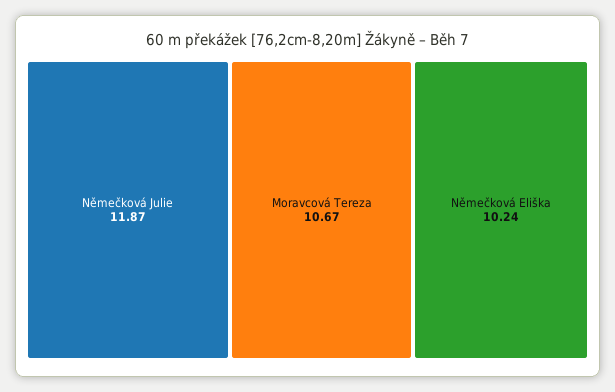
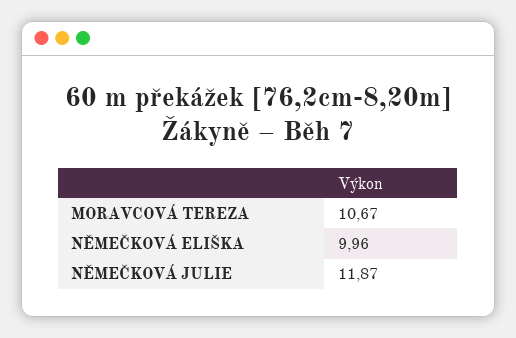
Němečková Eliška: 10.24 -> 9.96

